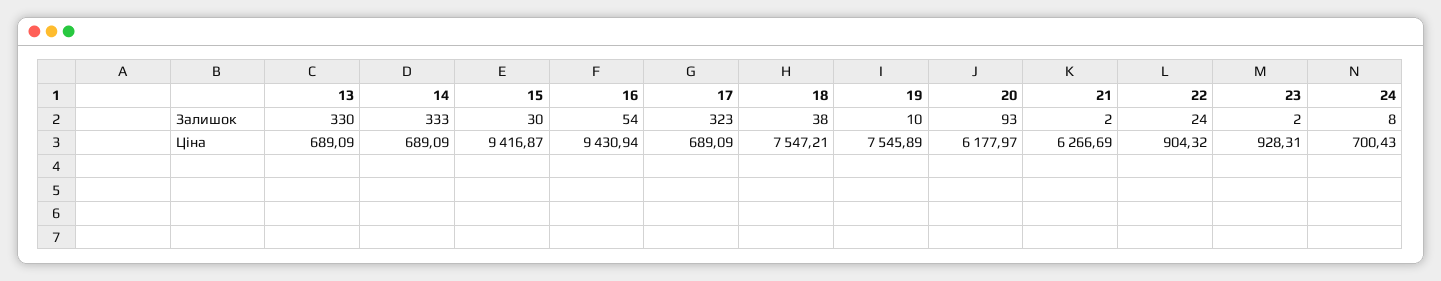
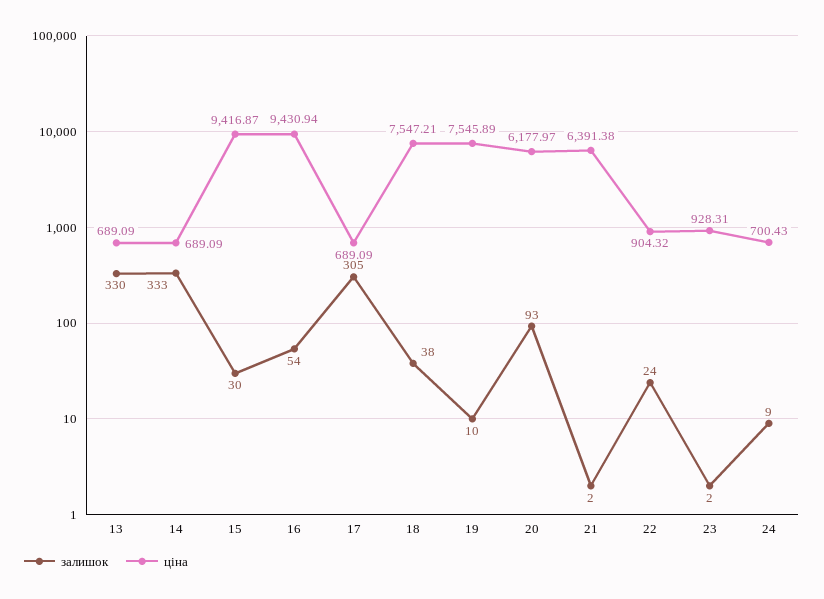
Залишок, 17: 323 -> 305
Залишок, 24: 8 -> 9
Ціна, 21: 6266.69 -> 6391.38

